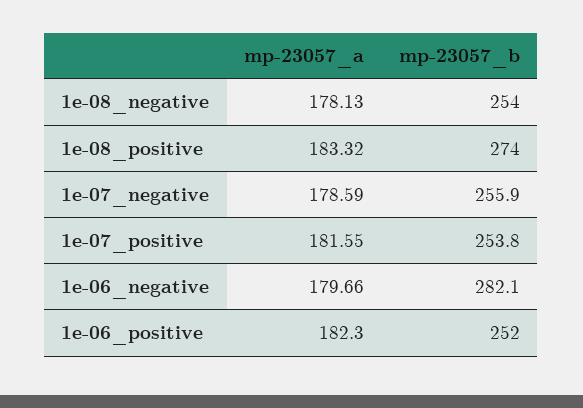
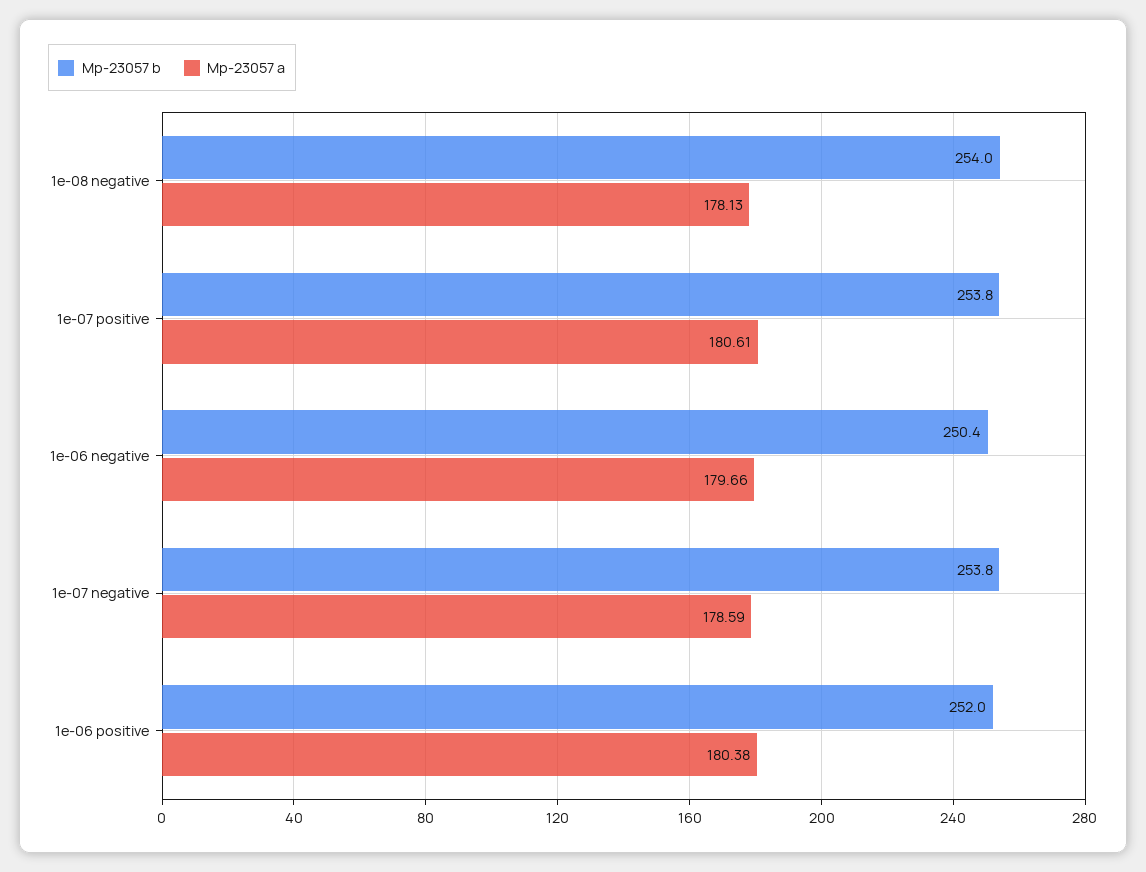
mp-23057_a, 1e-08_positive: 183.32 -> none
mp-23057_b, 1e-08_positive: 274 -> none
mp-23057_b, 1e-07_negative: 255.9 -> 253.8
mp-23057_a, 1e-07_positive: 181.55 -> 180.61
mp-23057_b, 1e-06_negative: 282.1 -> 250.4
mp-23057_a, 1e-06_positive: 182.3 -> 180.38

